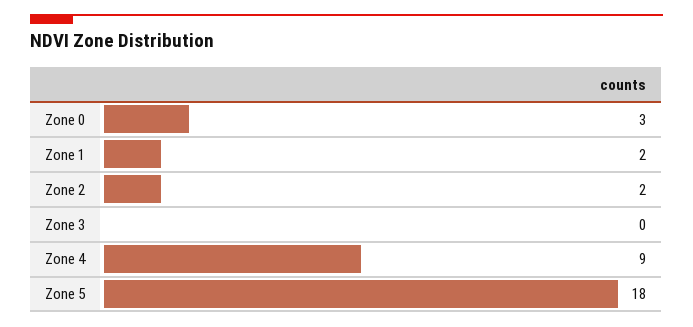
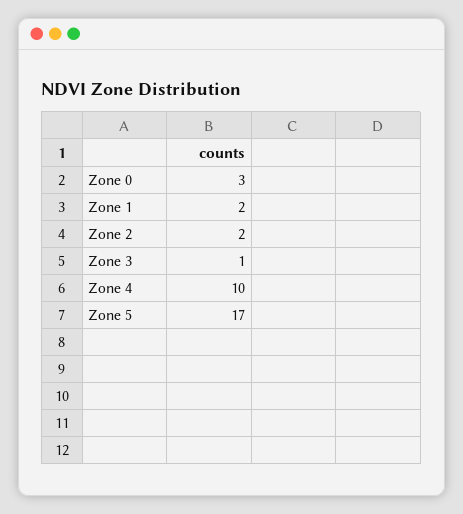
Zone 3: 0 -> 1
Zone 4: 9 -> 10
Zone 5: 18 -> 17

